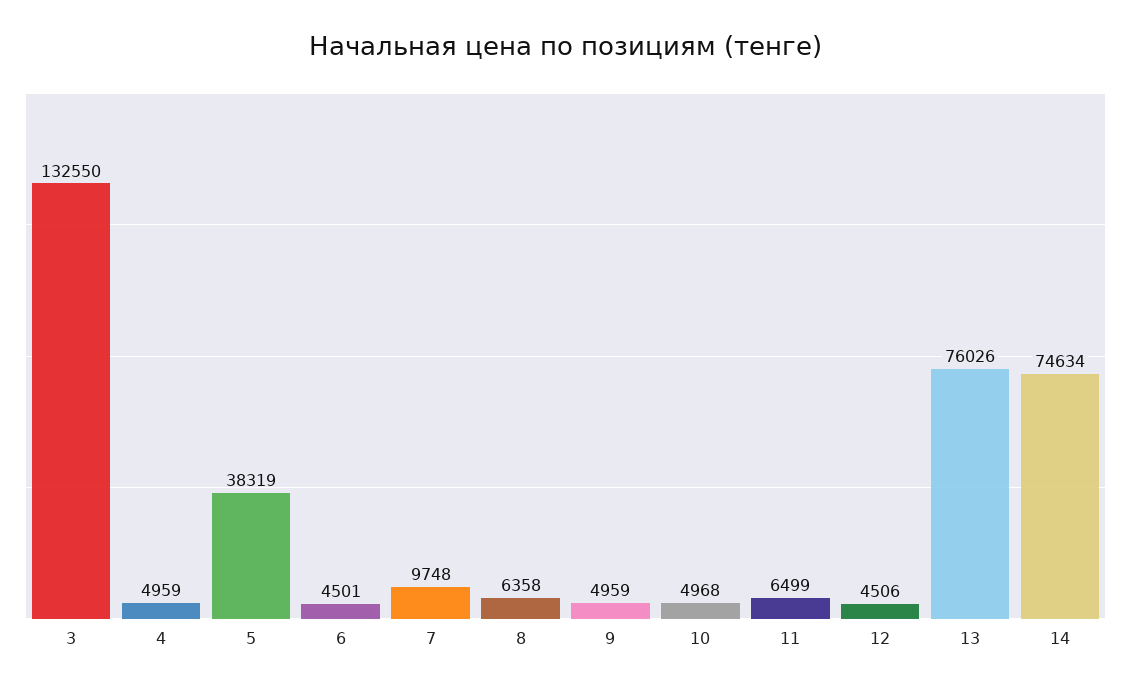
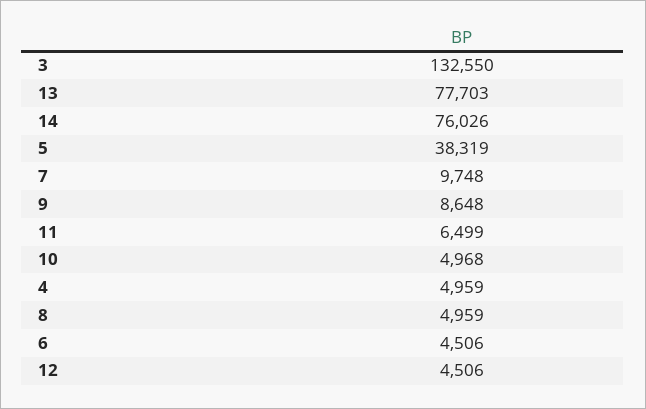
6: 4501 -> 4506
8: 6358 -> 4959
9: 4959 -> 8648
13: 76026 -> 77703
14: 74634 -> 76026

